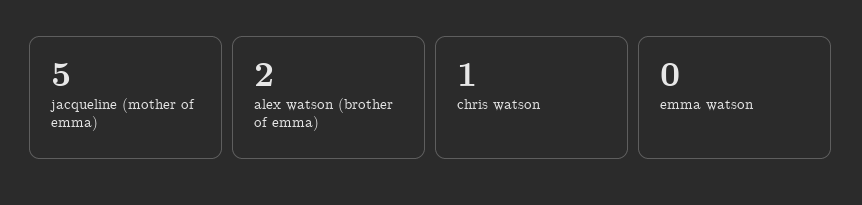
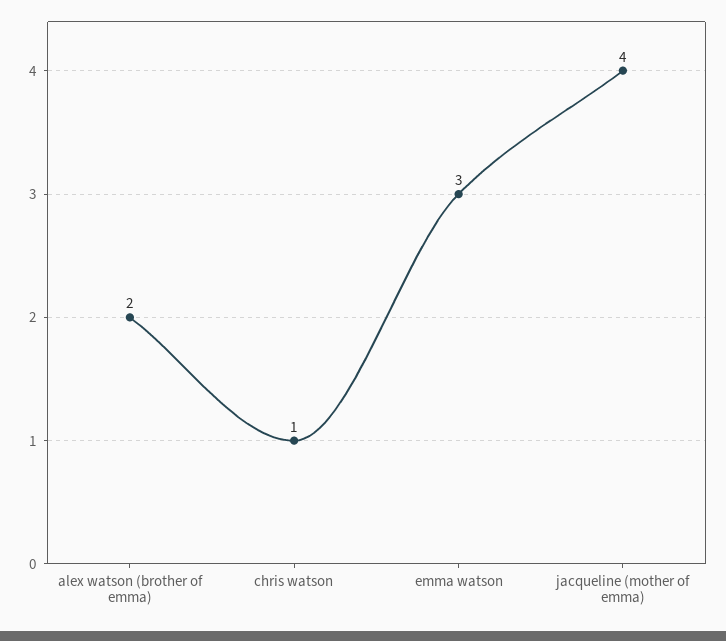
jacqueline (mother of emma): 5 -> 4
emma watson: 0 -> 3

